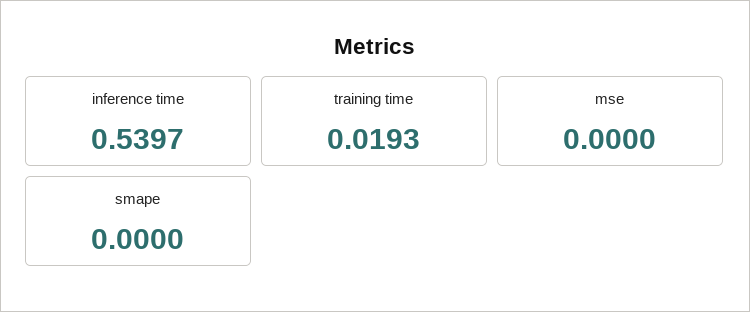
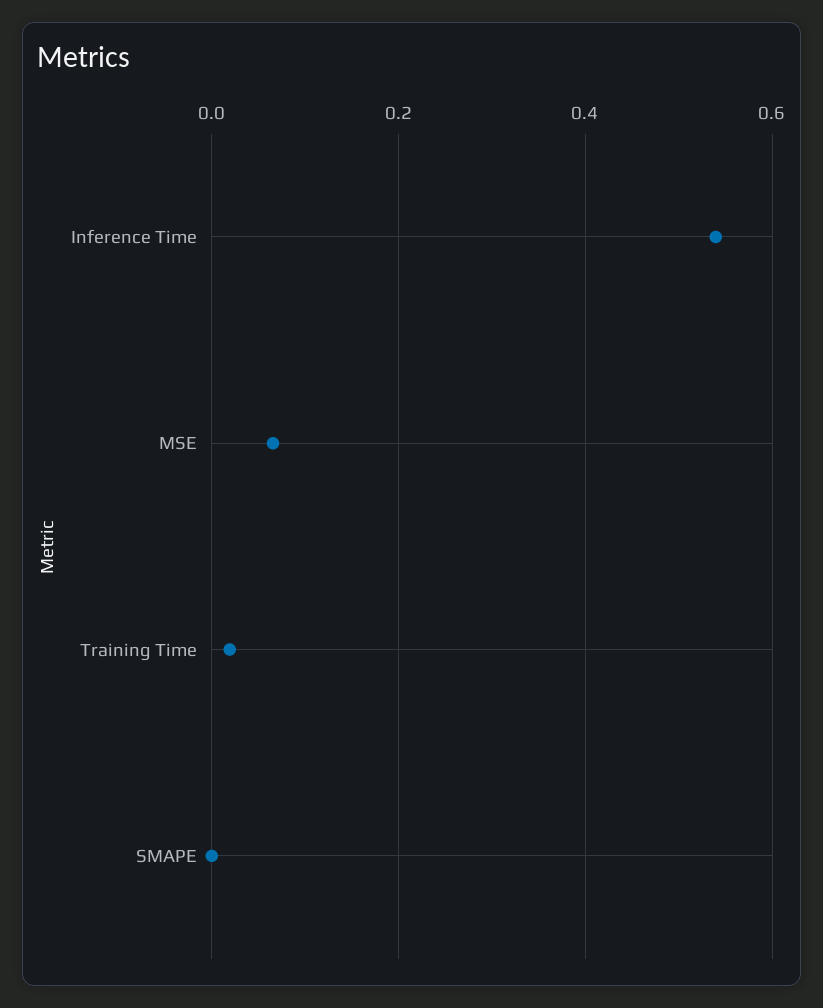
mse: 0 -> 0.06

